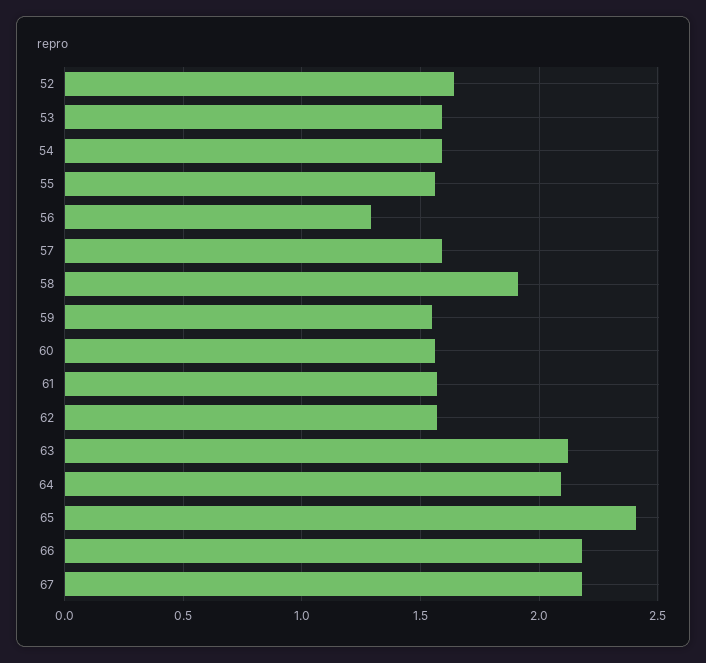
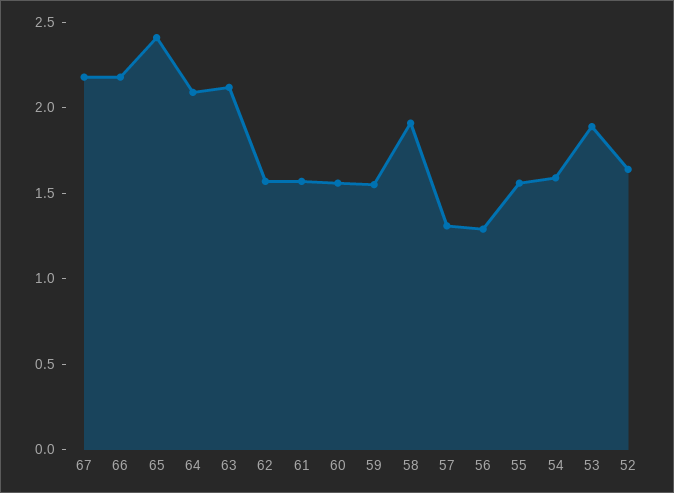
53: 1.6 -> 1.9
57: 1.6 -> 1.3

